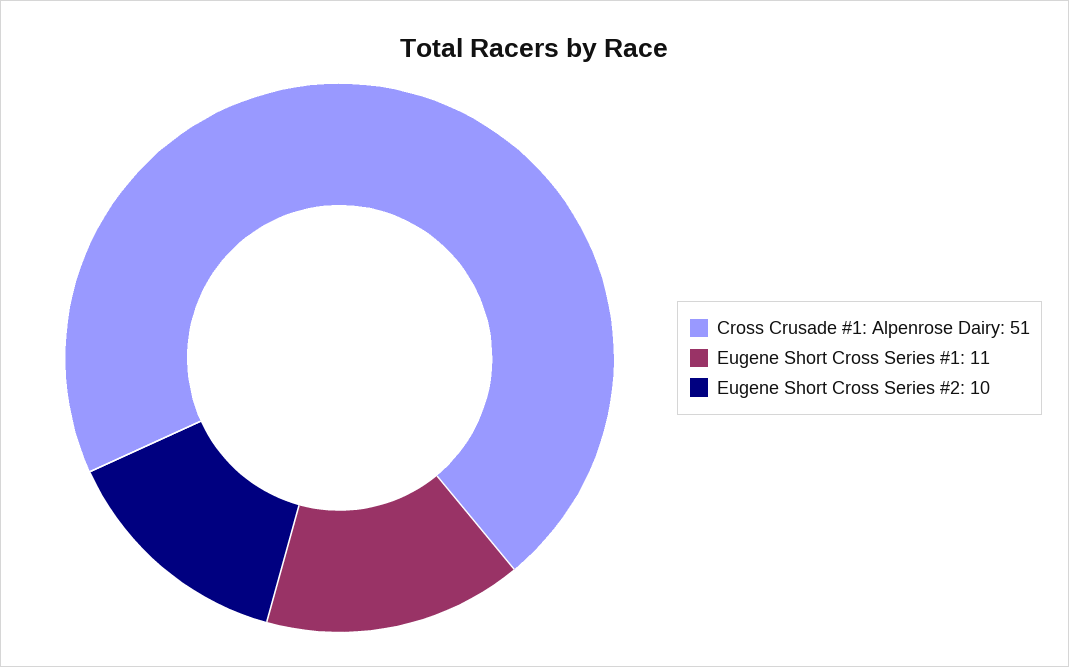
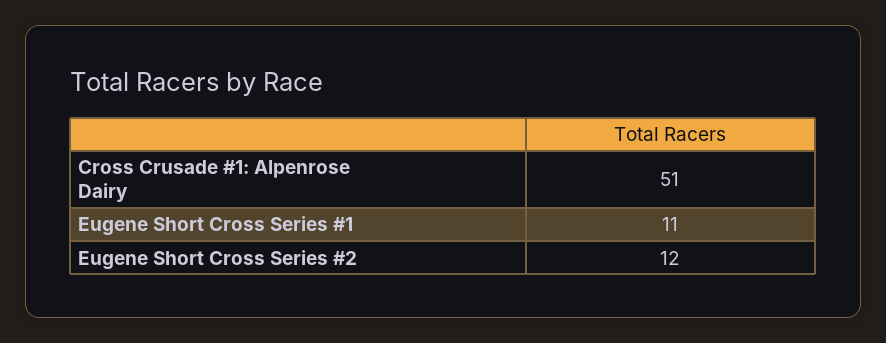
Eugene Short Cross Series #2: 10 -> 12

